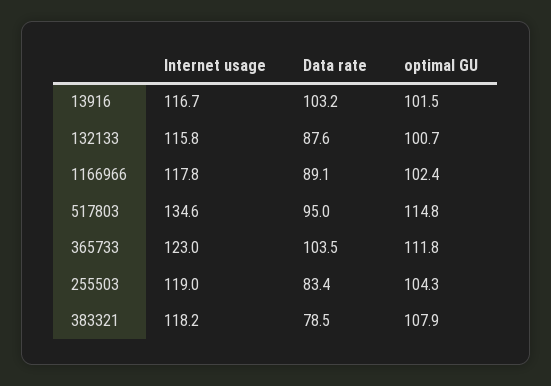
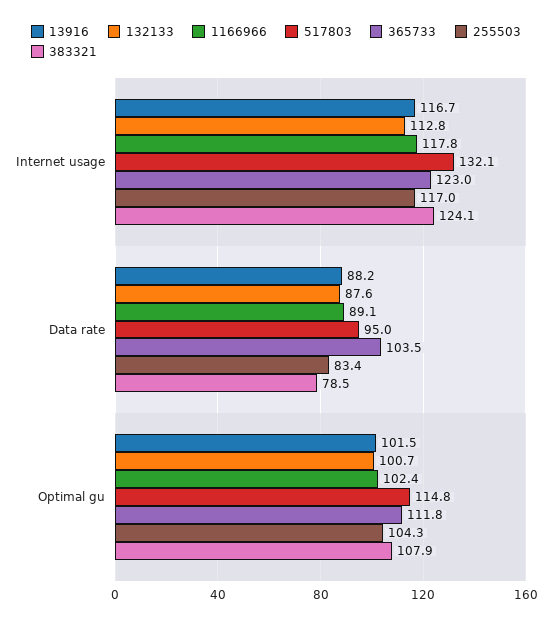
13916, Data rate: 103.2 -> 88.2
132133, Internet usage: 115.8 -> 112.8
517803, Internet usage: 134.6 -> 132.1
255503, Internet usage: 119 -> 117
383321, Internet usage: 118.2 -> 124.1

